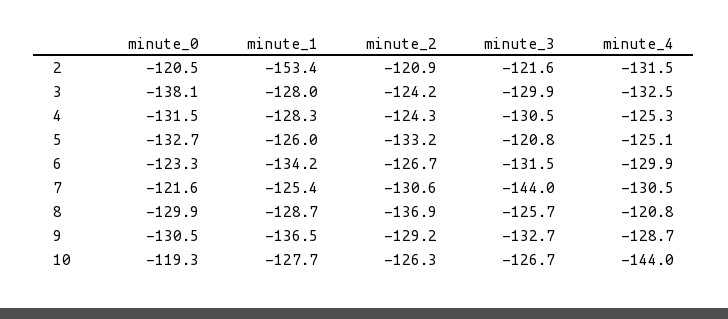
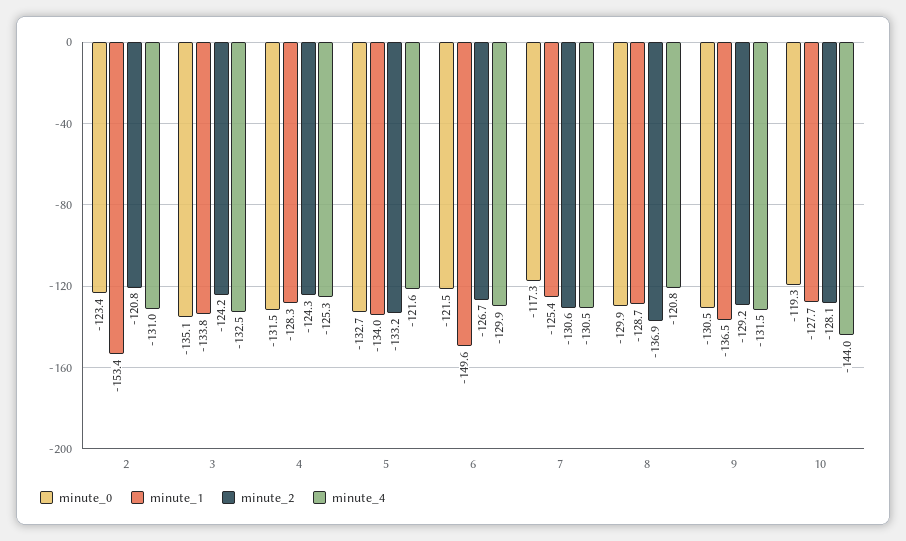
minute_0, 2: -120.5 -> -123.4
minute_2, 2: -120.9 -> -120.8
minute_3, 2: -121.6 -> none
minute_4, 2: -131.5 -> -131
minute_0, 3: -138.1 -> -135.1
minute_1, 3: -128 -> -133.8
minute_3, 3: -129.9 -> none
minute_3, 4: -130.5 -> none
minute_1, 5: -126 -> -134
minute_3, 5: -120.8 -> none
minute_4, 5: -125.1 -> -121.6
minute_0, 6: -123.3 -> -121.5
minute_1, 6: -134.2 -> -149.6
minute_3, 6: -131.5 -> none
minute_0, 7: -121.6 -> -117.3
minute_3, 7: -144 -> none
minute_3, 8: -125.7 -> none
minute_3, 9: -132.7 -> none
minute_4, 9: -128.7 -> -131.5
minute_2, 10: -126.3 -> -128.1
minute_3, 10: -126.7 -> none

